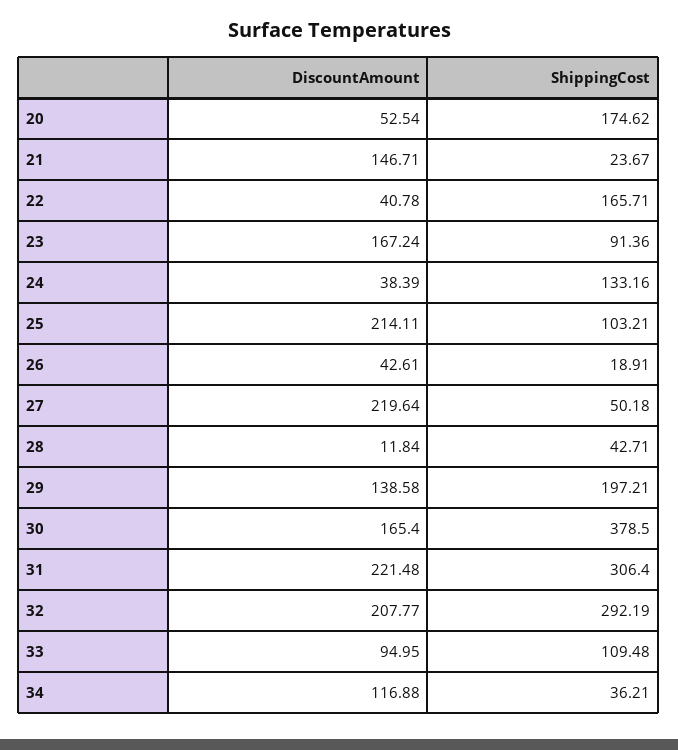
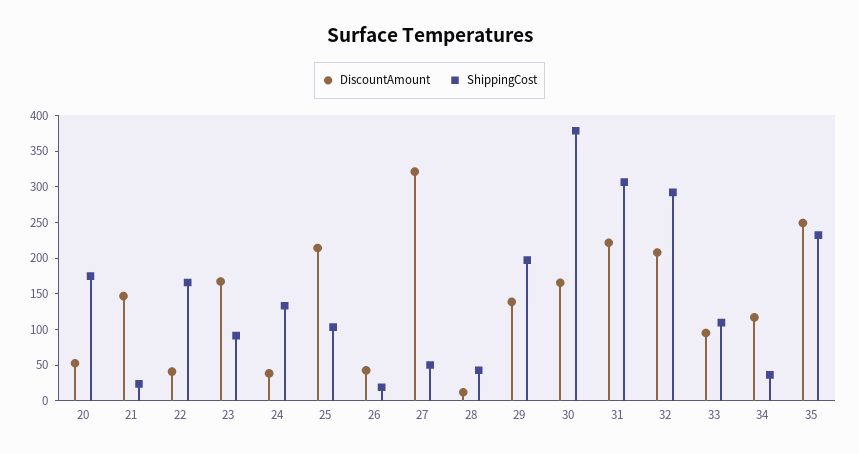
DiscountAmount, 27: 219.64 -> 325
DiscountAmount, 35: none -> 250
ShippingCost, 35: none -> 225

